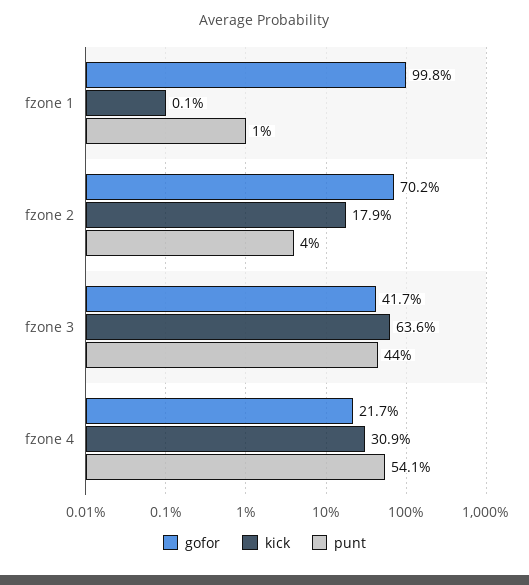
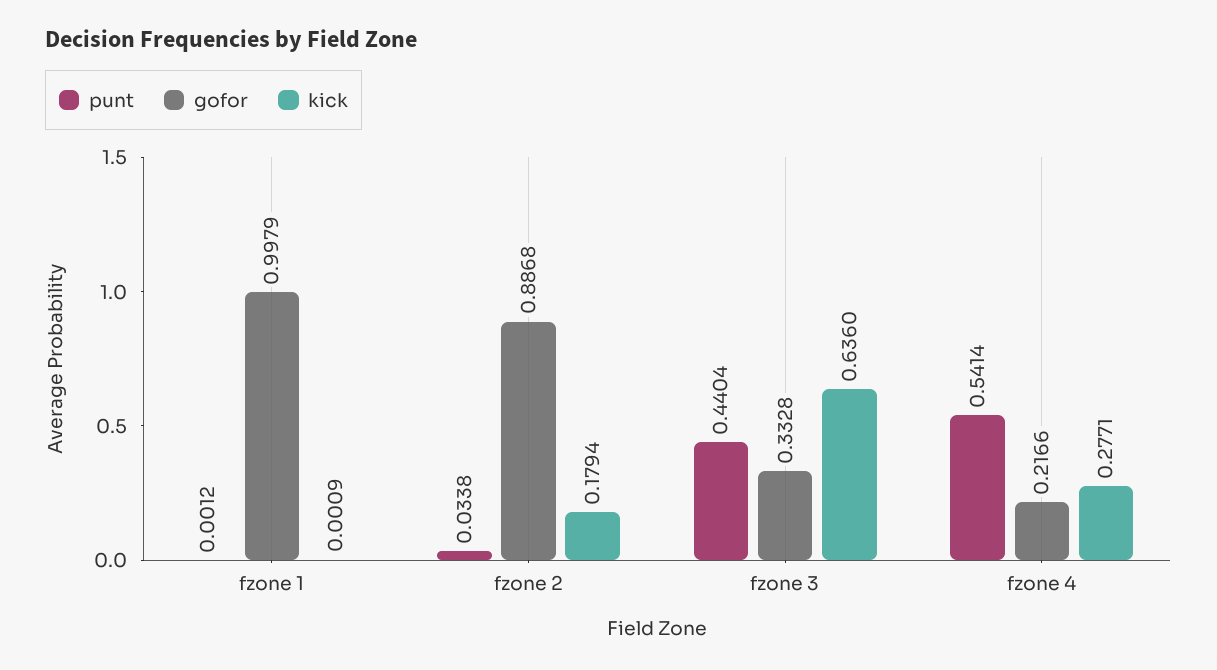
punt, fzone 1: 0.01 -> 0.0012
gofor, fzone 2: 0.702 -> 0.8868
punt, fzone 2: 0.04 -> 0.0338
gofor, fzone 3: 0.417 -> 0.3328
kick, fzone 4: 0.309 -> 0.2771

